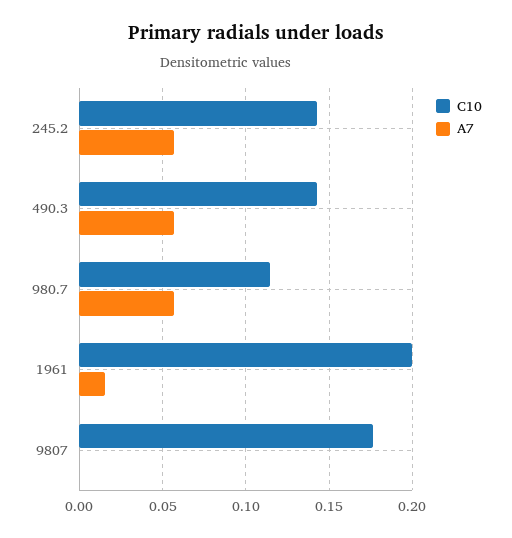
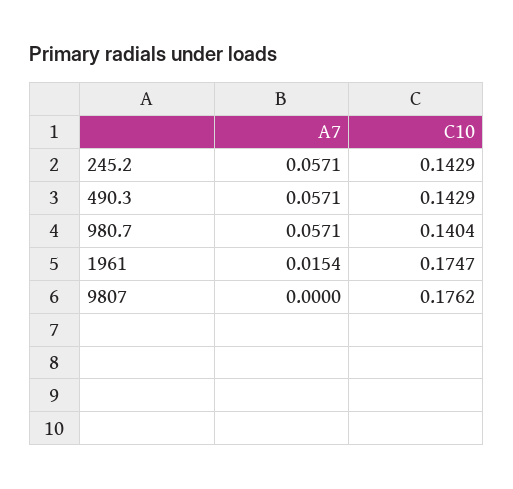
C10, 980.7: 0.115 -> 0.1404
C10, 1961: 0.2 -> 0.1747

